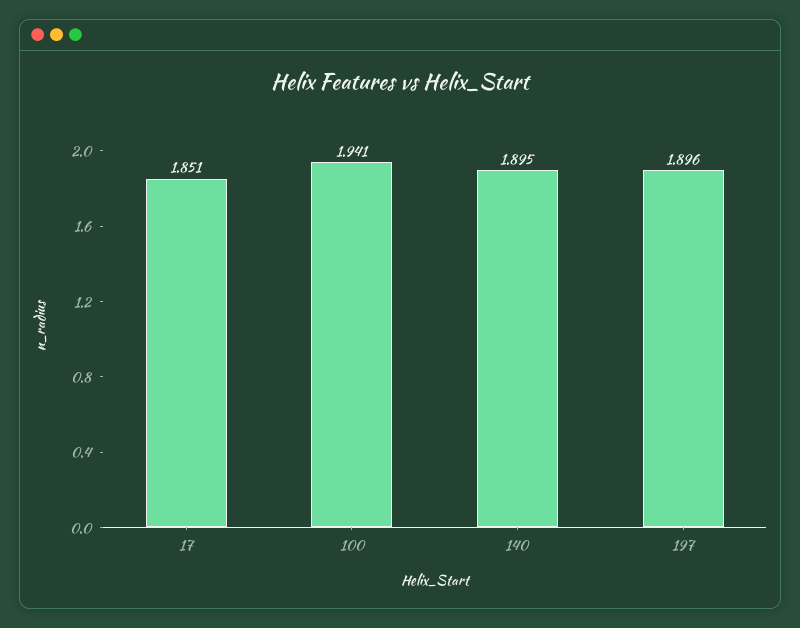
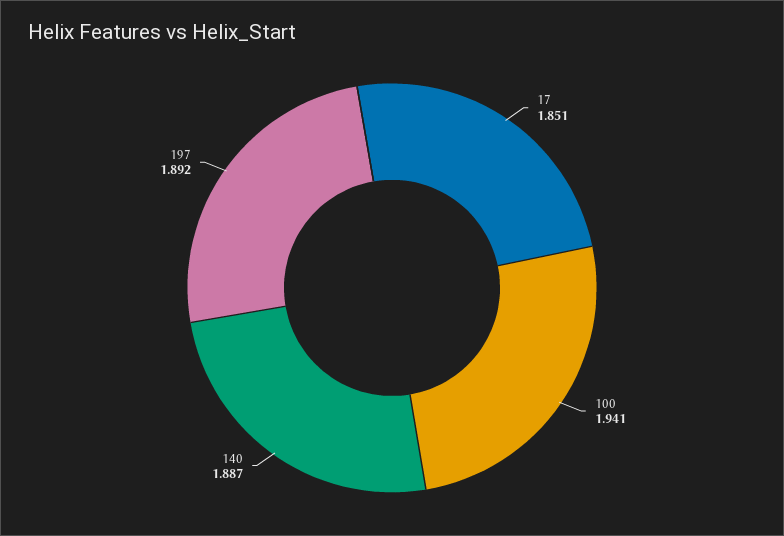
140: 1.895 -> 1.887
197: 1.896 -> 1.892

